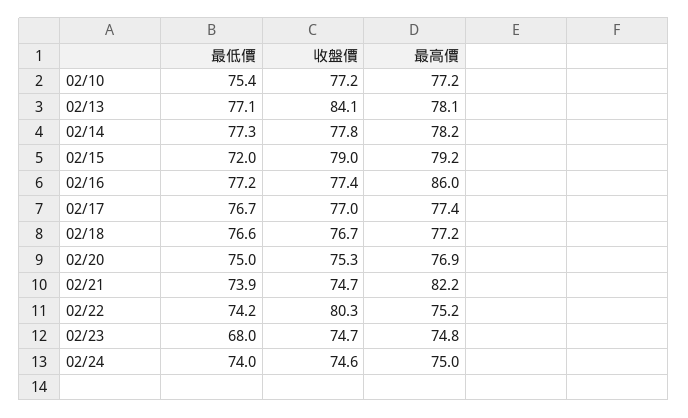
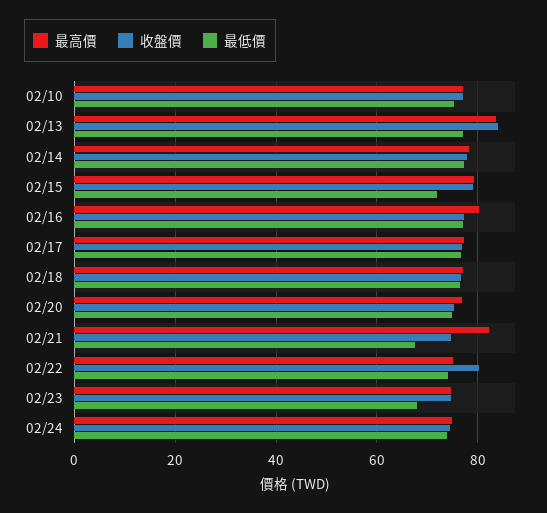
最高價, 02/13: 78.1 -> 84
最高價, 02/16: 86 -> 80
最低價, 02/21: 73.9 -> 68

